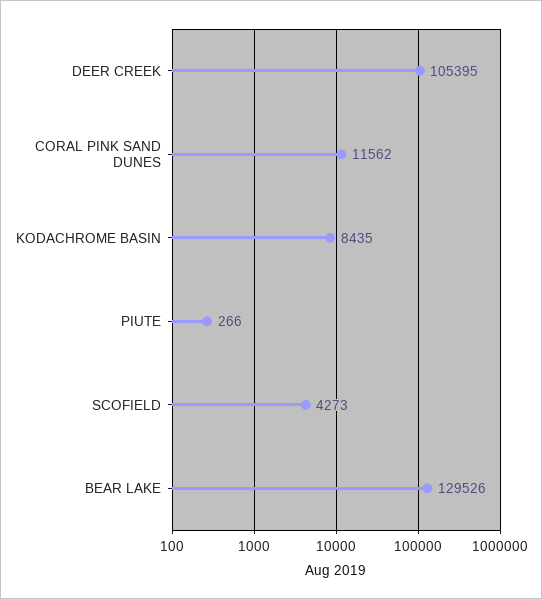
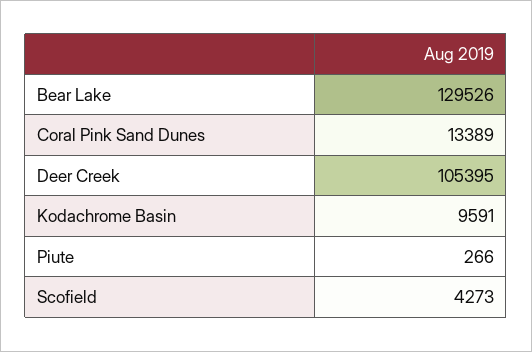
CORAL PINK SAND DUNES: 11562 -> 13389
KODACHROME BASIN: 8435 -> 9591

